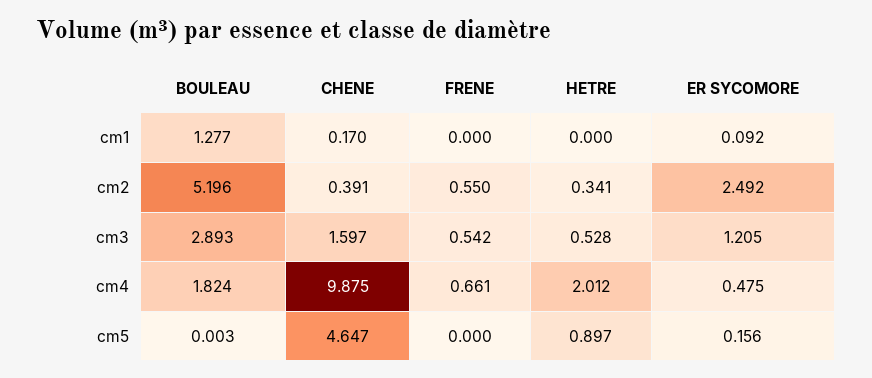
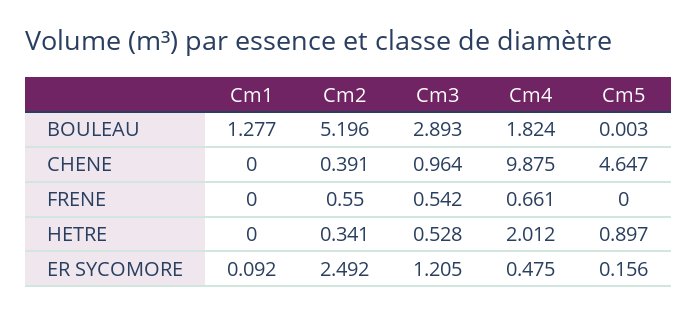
CHENE, cm1: 0.17 -> 0
CHENE, cm3: 1.597 -> 0.964

